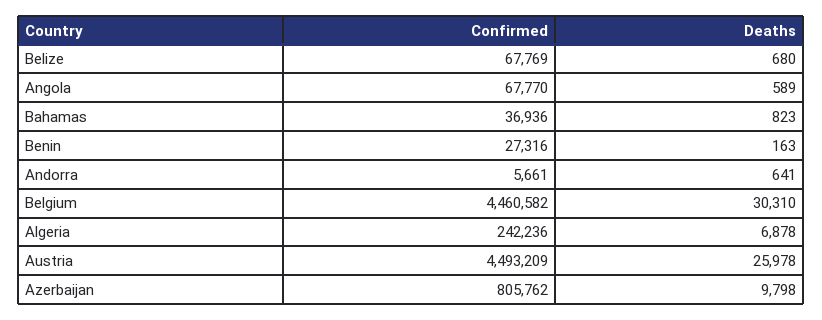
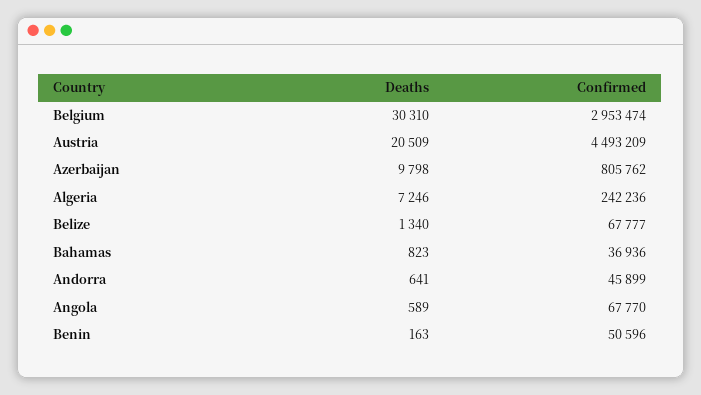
Confirmed, Belize: 67769 -> 67777
Deaths, Belize: 680 -> 1340
Confirmed, Benin: 27316 -> 50596
Confirmed, Andorra: 5661 -> 45899
Confirmed, Belgium: 4460582 -> 2953474
Deaths, Algeria: 6878 -> 7246
Deaths, Austria: 25978 -> 20509

